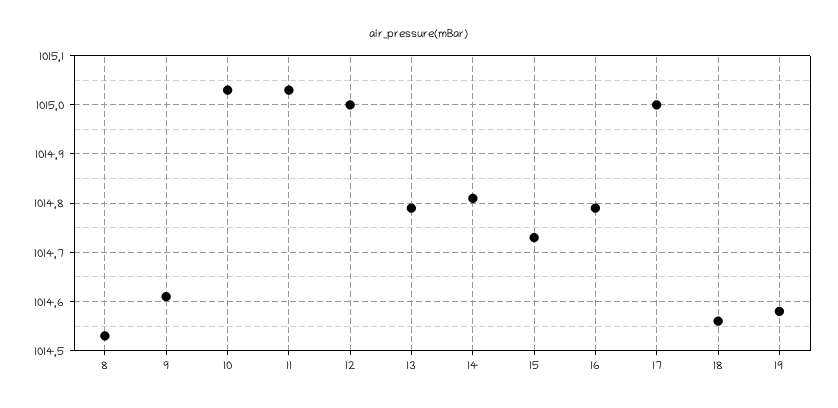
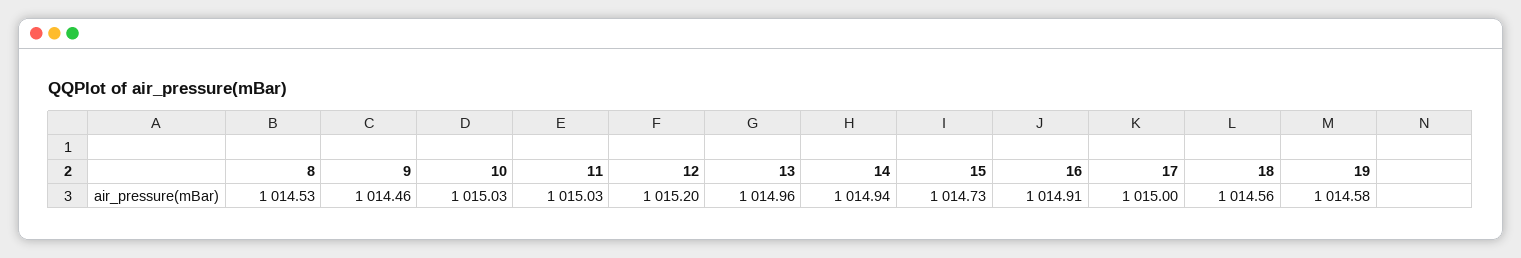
9: 1014.6 -> 1014.46
12: 1015 -> 1015.2
13: 1014.8 -> 1014.96
14: 1014.8 -> 1014.94
16: 1014.8 -> 1014.91

